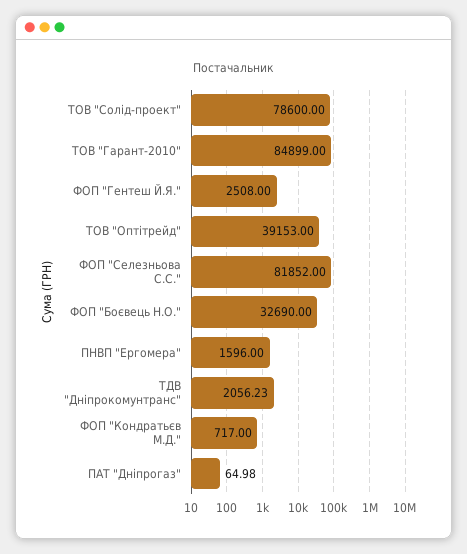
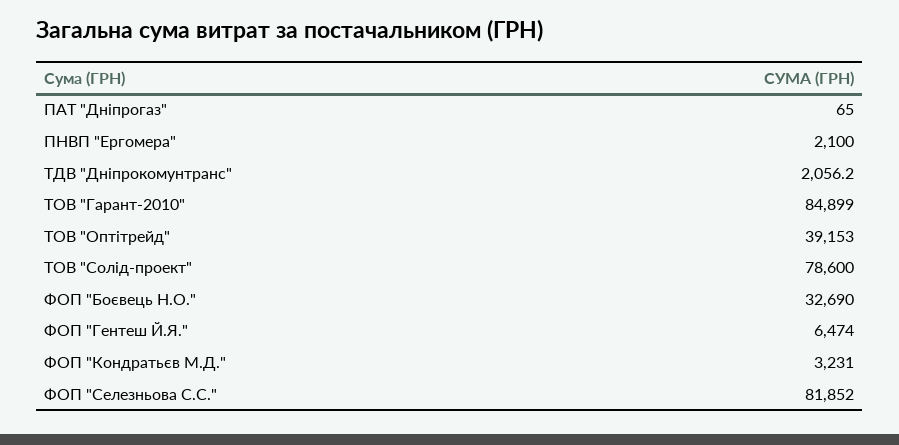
ФОП "Гентеш Й.Я.": 2508 -> 6474
ПНВП "Ергомера": 1596 -> 2100
ФОП "Кондратьєв М.Д.": 717 -> 3231

